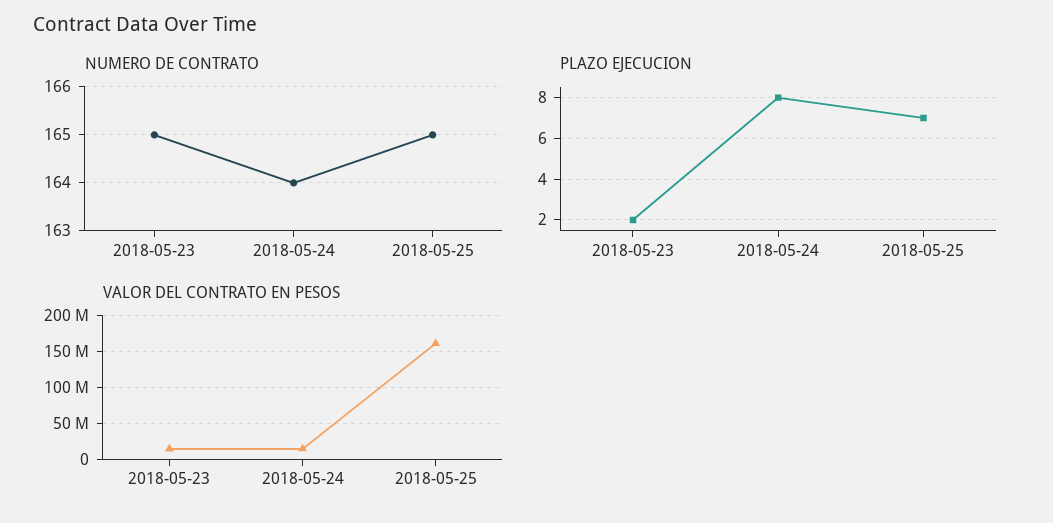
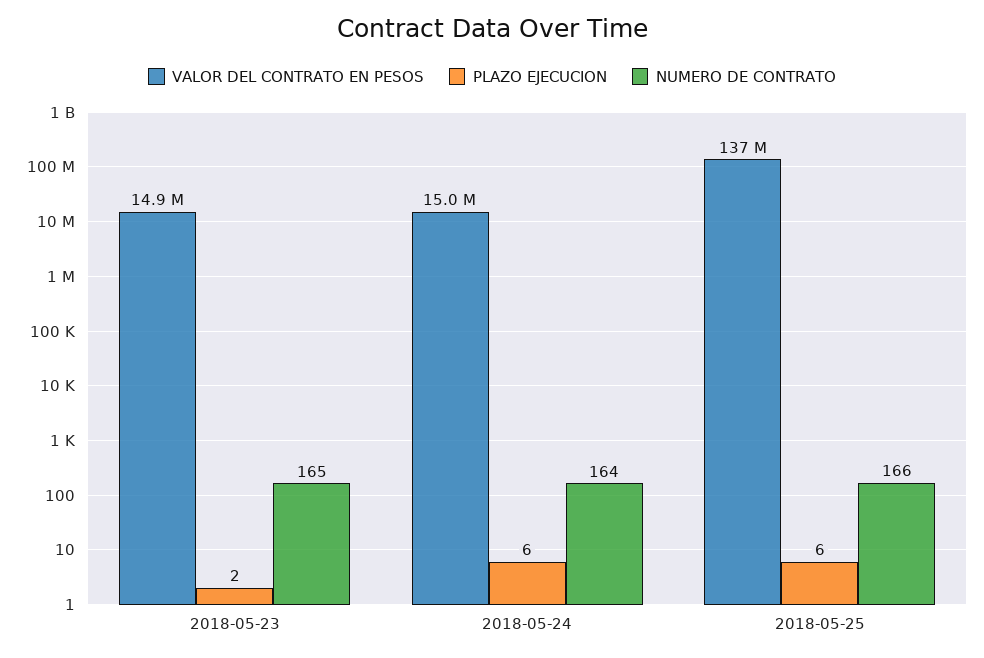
NUMERO DE CONTRATO, 2018-05-25: 165 -> 166
PLAZO EJECUCION, 2018-05-24: 8 -> 6
PLAZO EJECUCION, 2018-05-25: 7 -> 6
VALOR DEL CONTRATO EN PESOS, 2018-05-25: 160000000 -> 137000000

